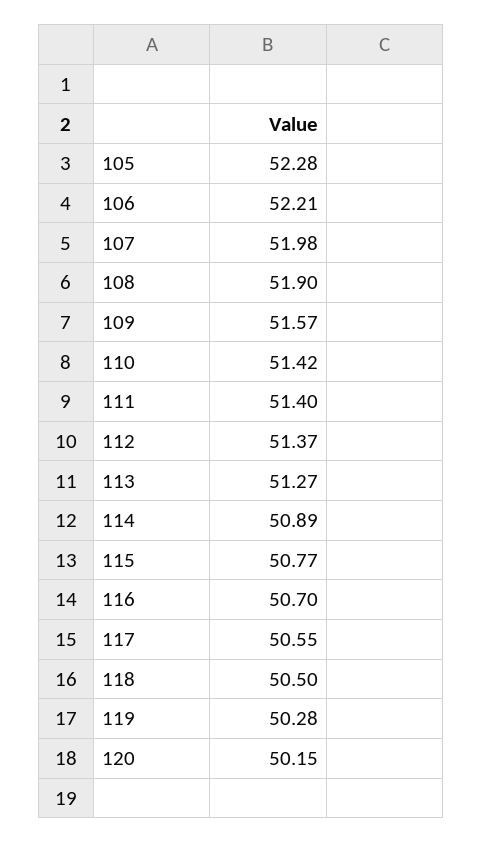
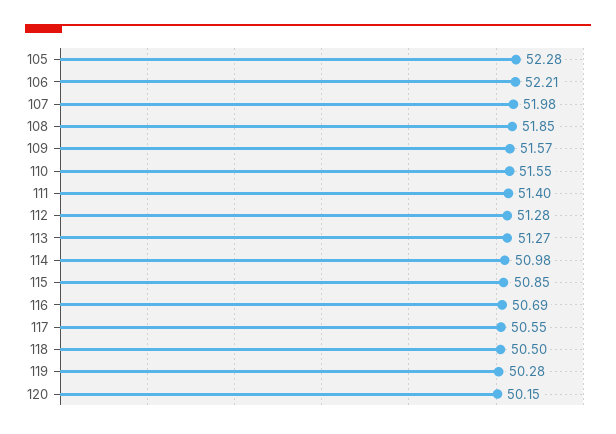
108: 51.9 -> 51.85
110: 51.42 -> 51.55
112: 51.37 -> 51.28
114: 50.89 -> 50.98
115: 50.77 -> 50.85
116: 50.7 -> 50.69

